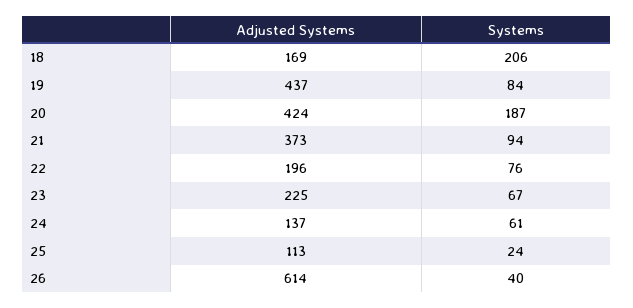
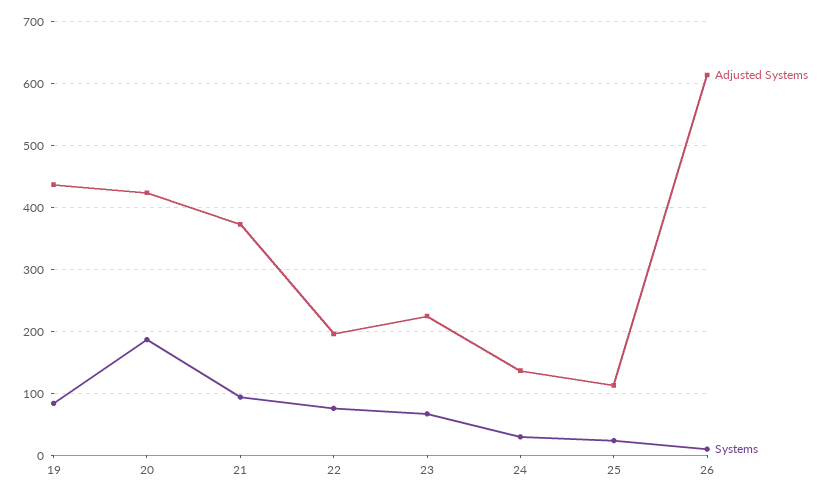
Adjusted Systems, 18: 169 -> none
Systems, 18: 206 -> none
Systems, 24: 61 -> 30
Systems, 26: 40 -> 10

